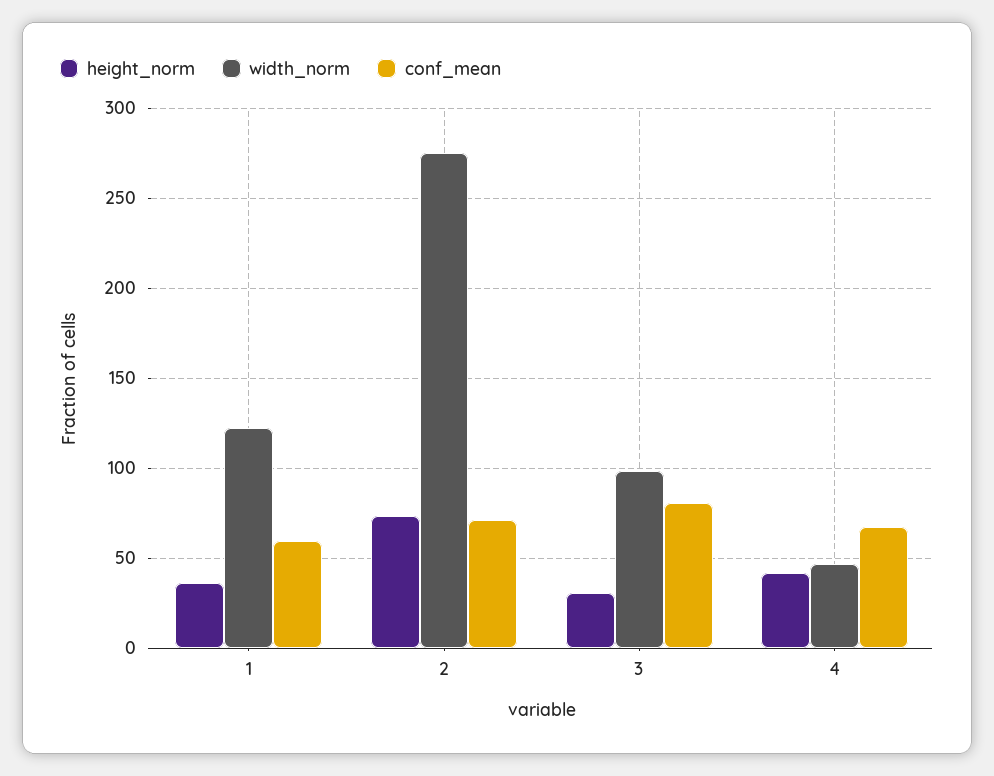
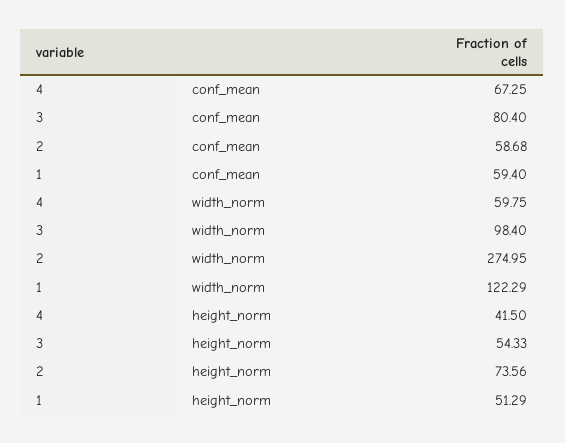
height_norm, 1: 35 -> 51.29
conf_mean, 2: 70 -> 58.68
height_norm, 3: 30 -> 54.33
width_norm, 4: 45 -> 59.75

